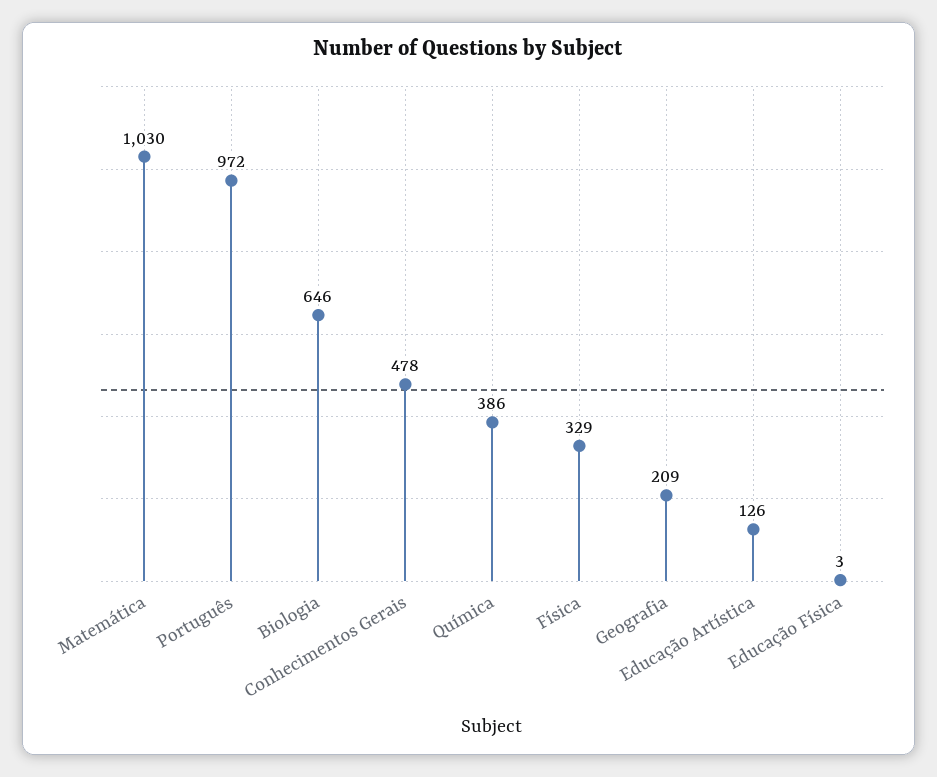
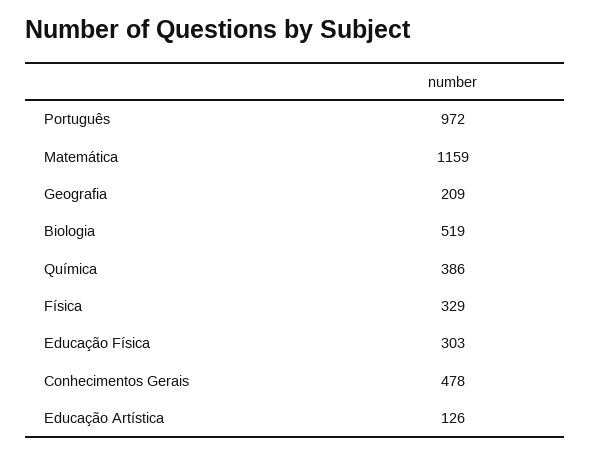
Matemática: 1030 -> 1159
Biologia: 646 -> 519
Educação Física: 3 -> 303

